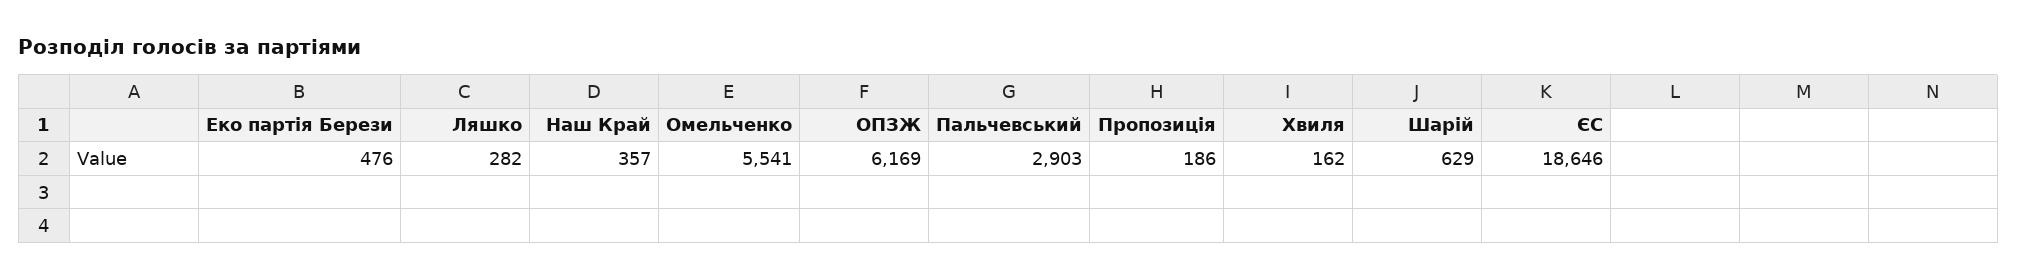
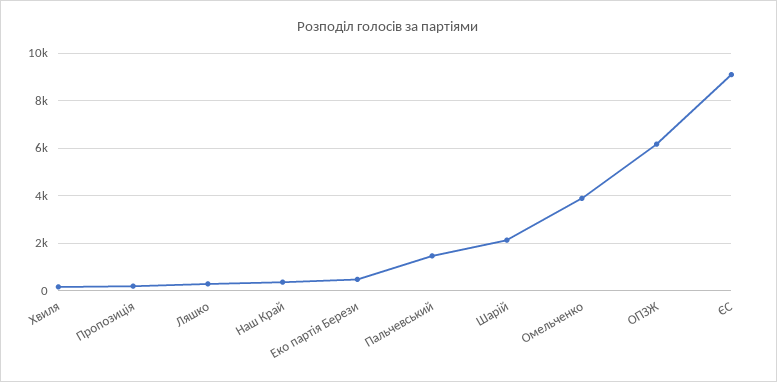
Омельченко: 5541 -> 4000
Пальчевський: 2903 -> 1500
Шарій: 629 -> 2000
ЄС: 18646 -> 9000

